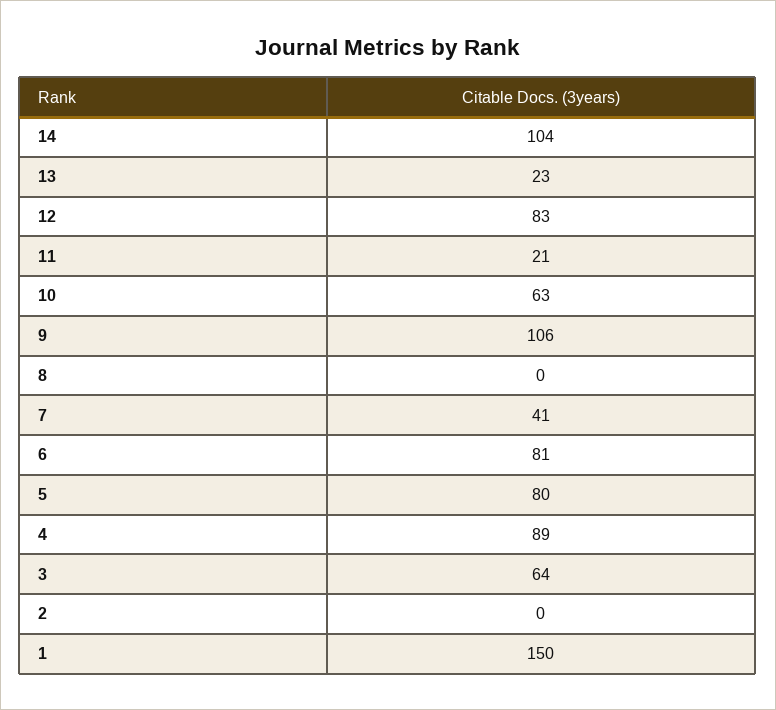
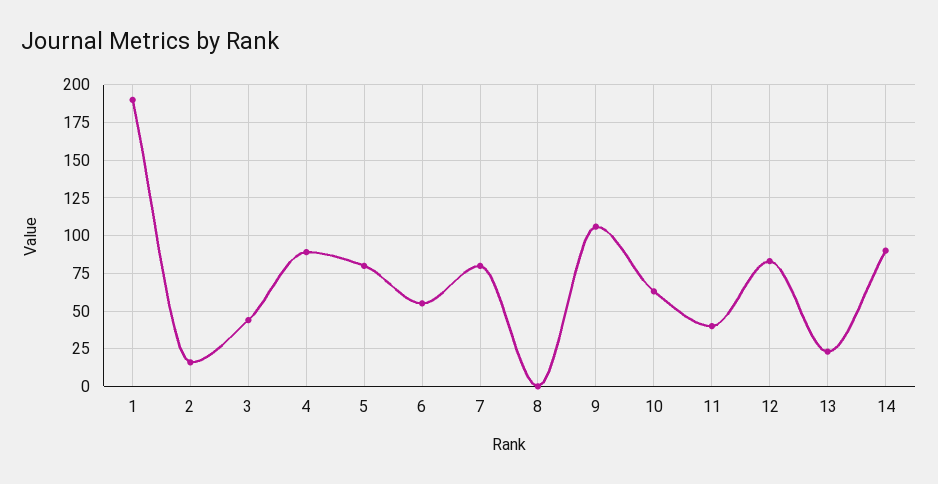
14: 104 -> 90
11: 21 -> 40
7: 41 -> 80
6: 81 -> 55
3: 64 -> 45
2: 0 -> 15
1: 150 -> 190

